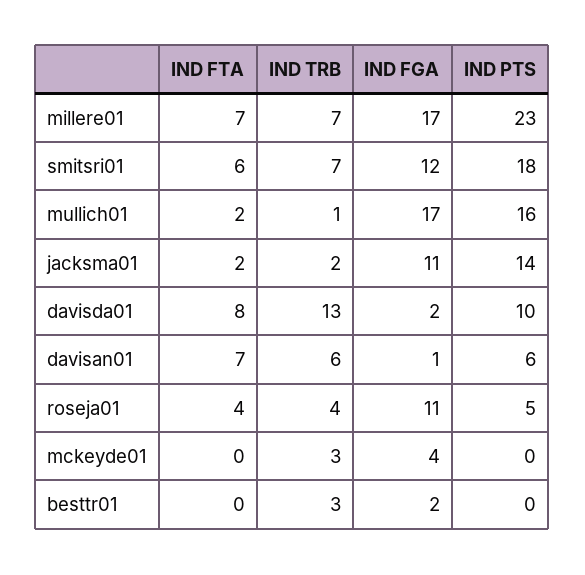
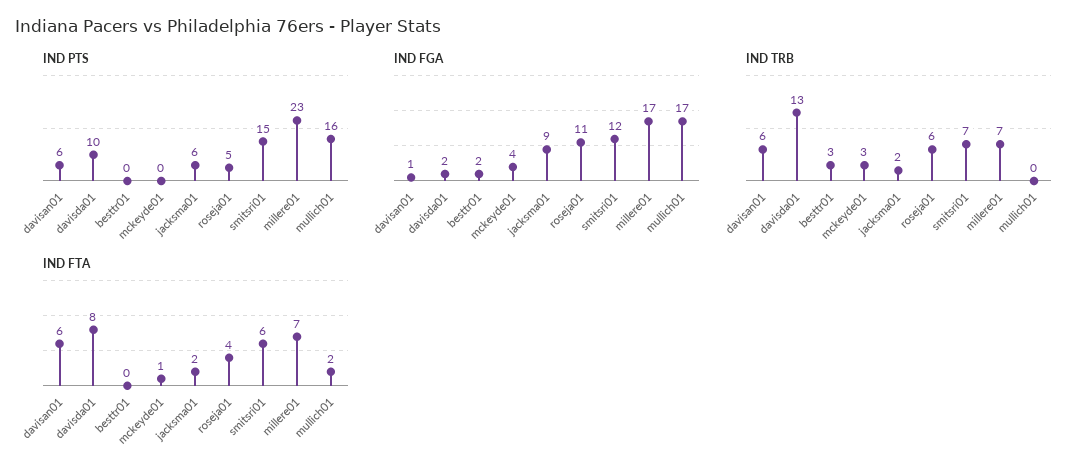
IND PTS, smitsri01: 18 -> 15
IND TRB, mullich01: 1 -> 0
IND FGA, jacksma01: 11 -> 9
IND PTS, jacksma01: 14 -> 6
IND FTA, davisan01: 7 -> 6
IND TRB, roseja01: 4 -> 6
IND FTA, mckeyde01: 0 -> 1

